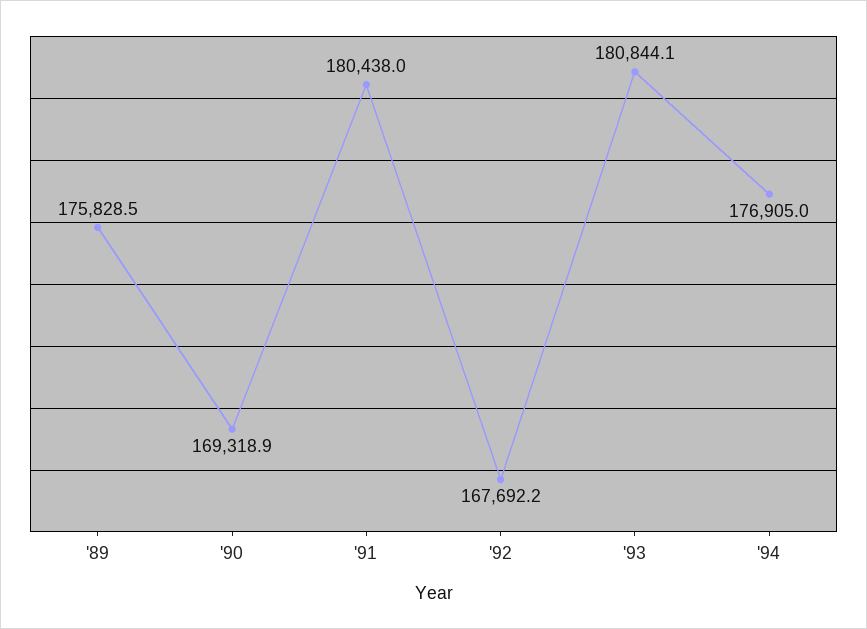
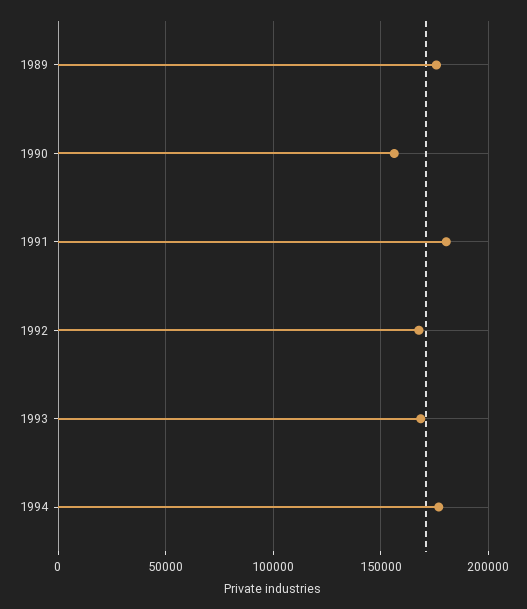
'90: 169318.9 -> 155000
'93: 180844.1 -> 170000

